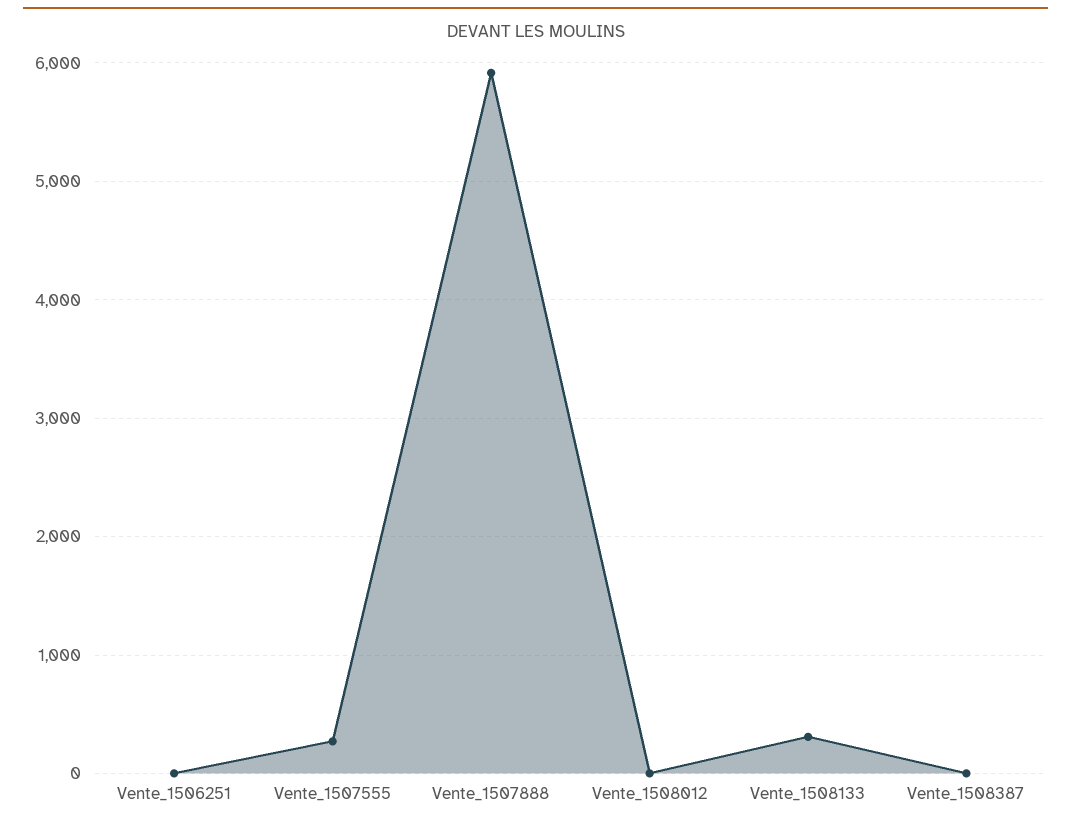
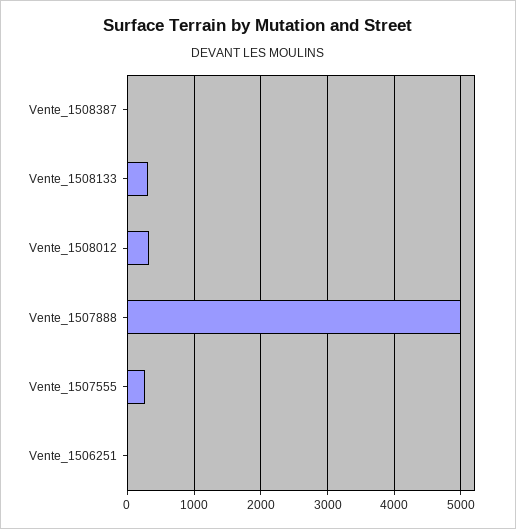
Vente_1507888: 5900 -> 5000
Vente_1508012: 0 -> 300

